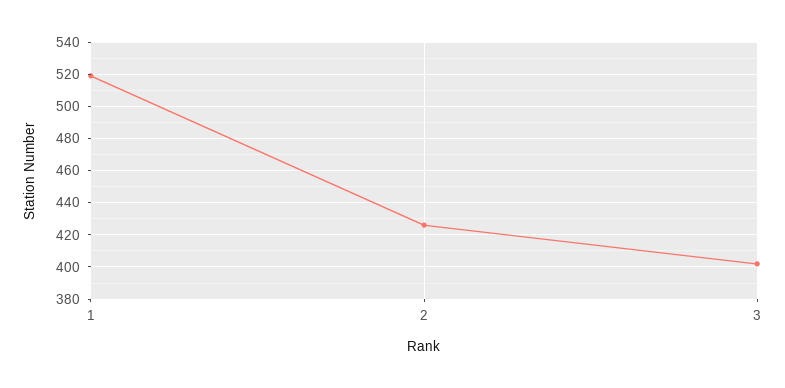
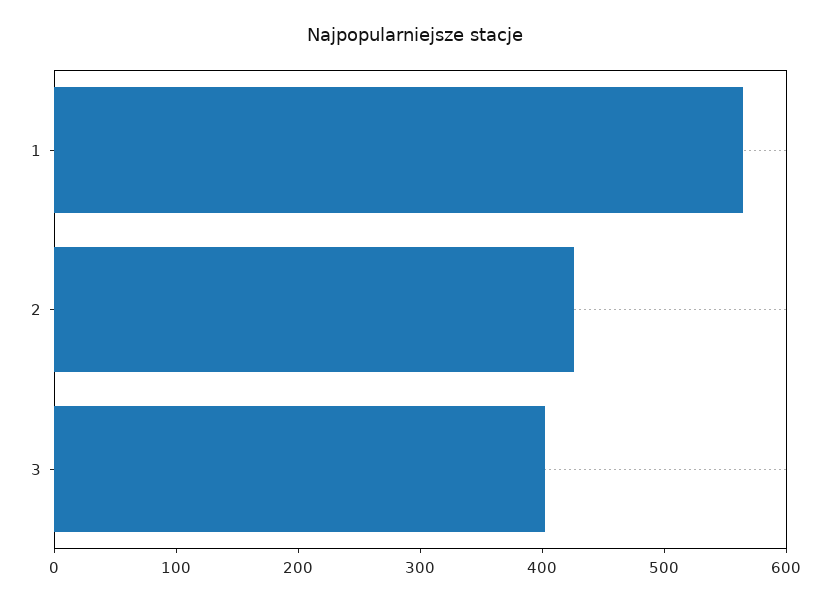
1: 520 -> 560

